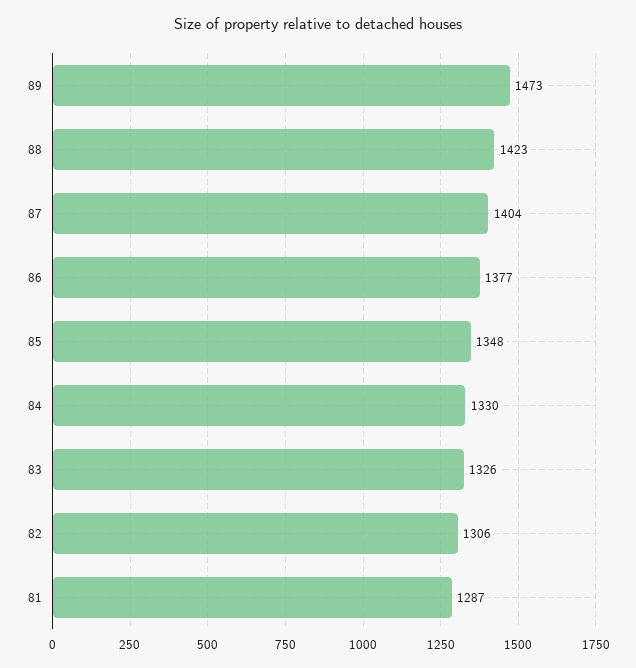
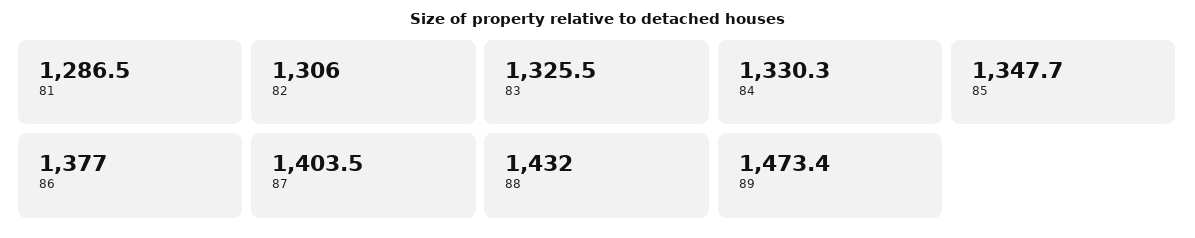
88: 1423 -> 1432

